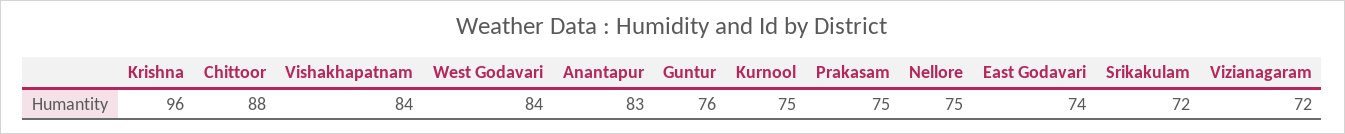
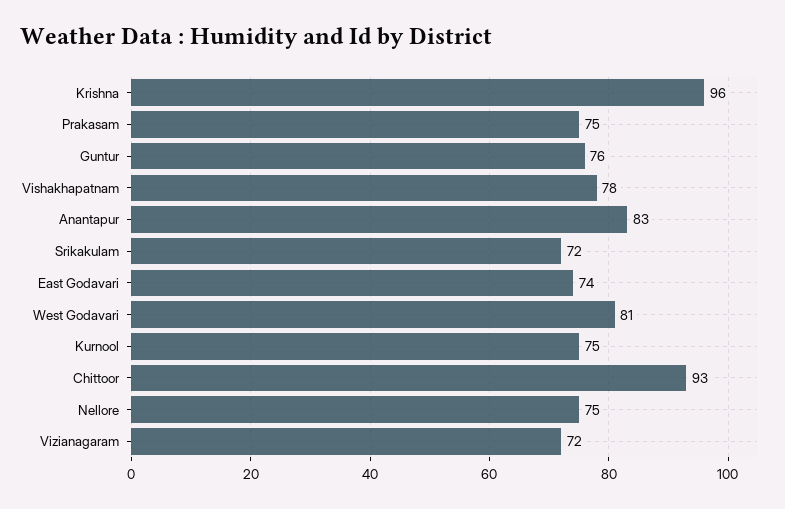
Chittoor: 88 -> 93
Vishakhapatnam: 84 -> 78
West Godavari: 84 -> 81

